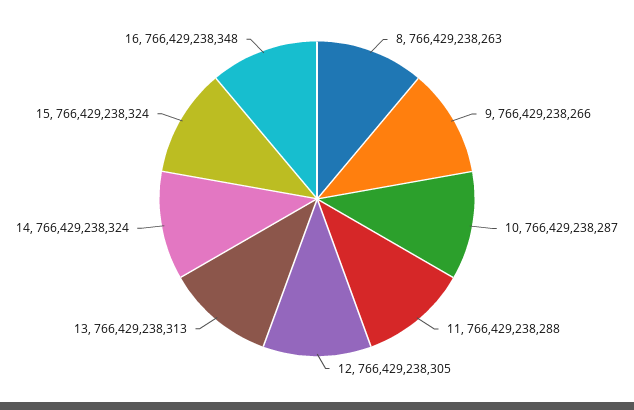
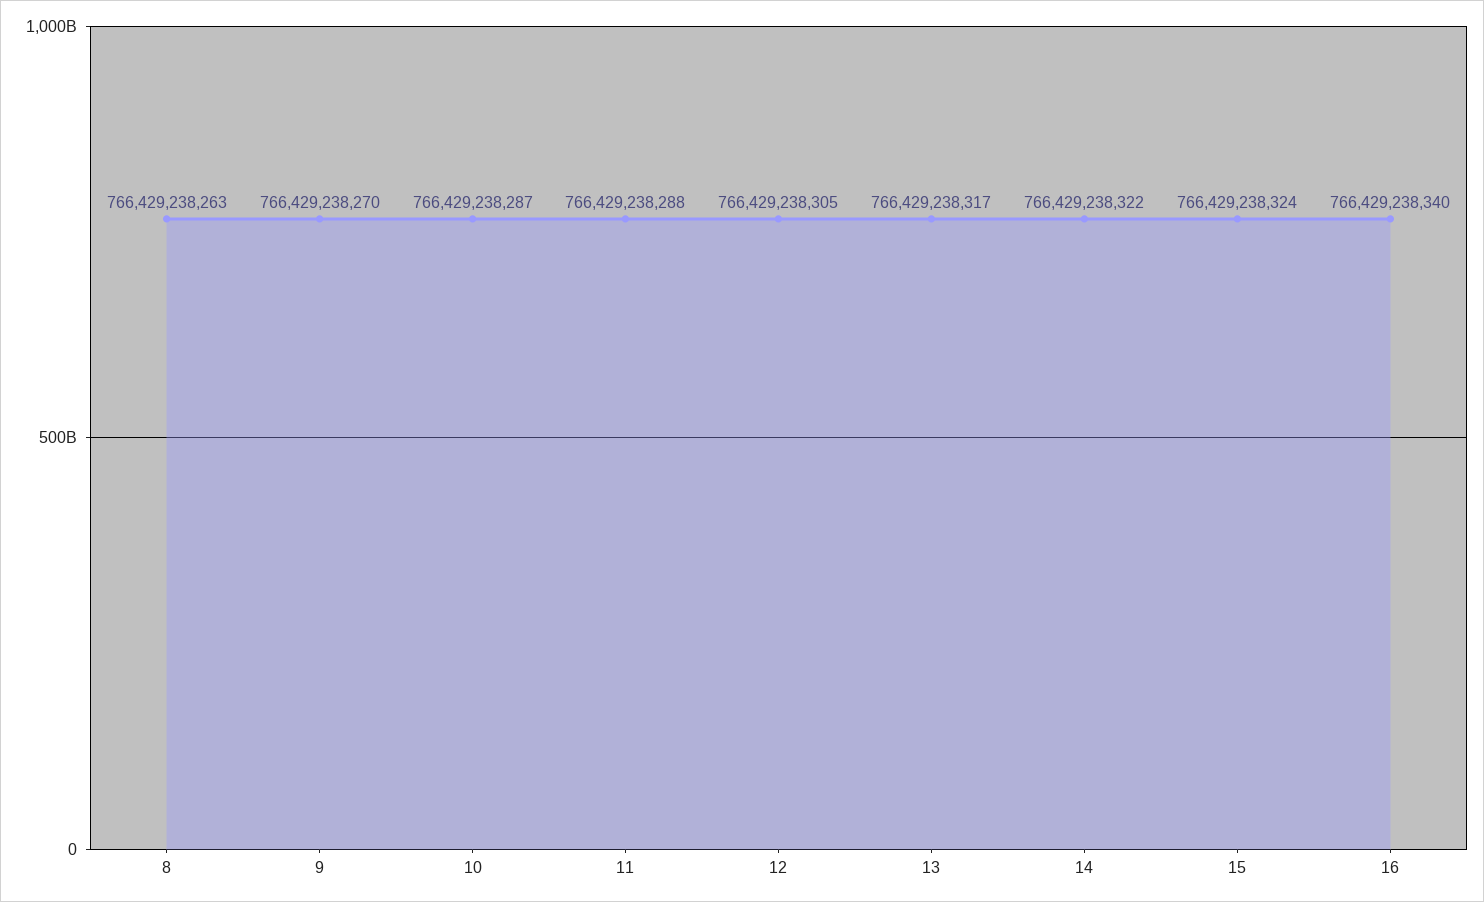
9: 766429238266 -> 766429238270
13: 766429238313 -> 766429238317
14: 766429238324 -> 766429238322
16: 766429238348 -> 766429238340

